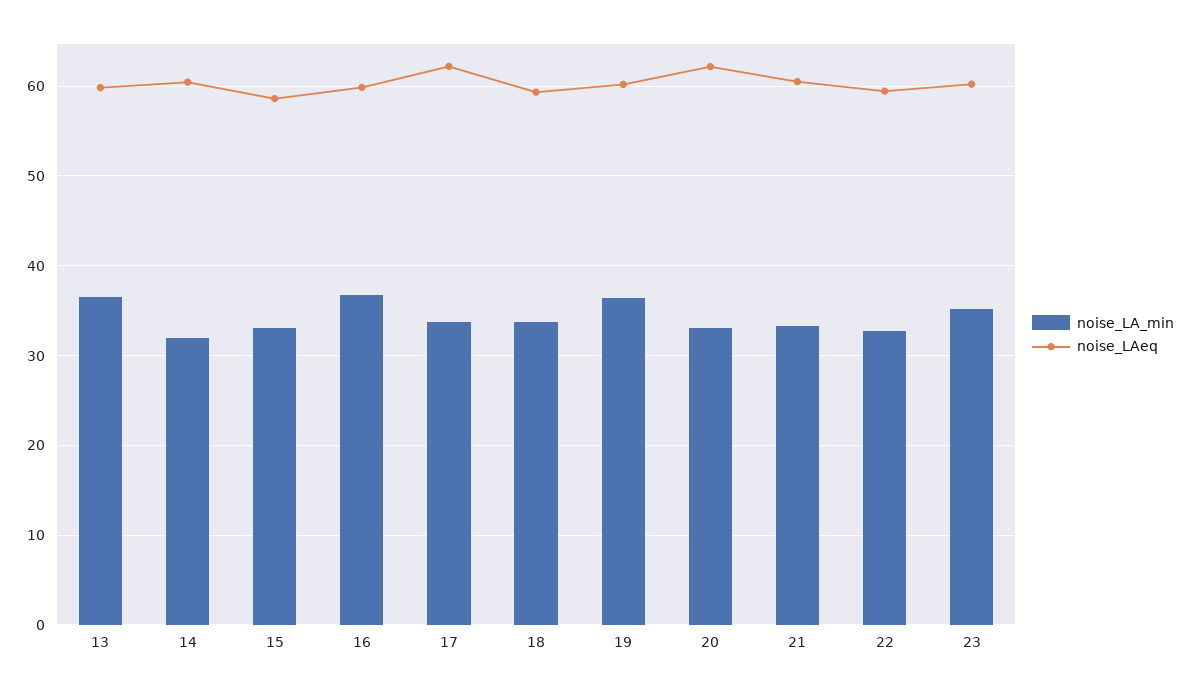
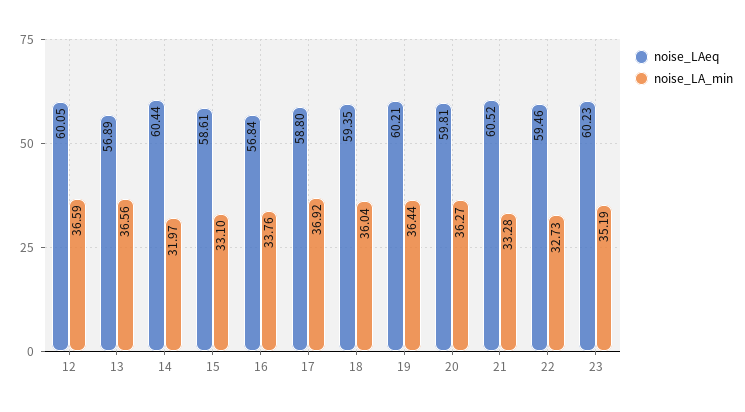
noise_LAeq, 13: 60 -> 56.89
noise_LA_min, 16: 37 -> 33.76
noise_LAeq, 16: 60 -> 56.84
noise_LA_min, 17: 34 -> 36.92
noise_LAeq, 17: 62 -> 58.8
noise_LA_min, 18: 34 -> 36.04
noise_LA_min, 20: 33 -> 36.27
noise_LAeq, 20: 62 -> 59.81
noise_LAeq, 12: none -> 60.05
noise_LA_min, 12: none -> 36.59

